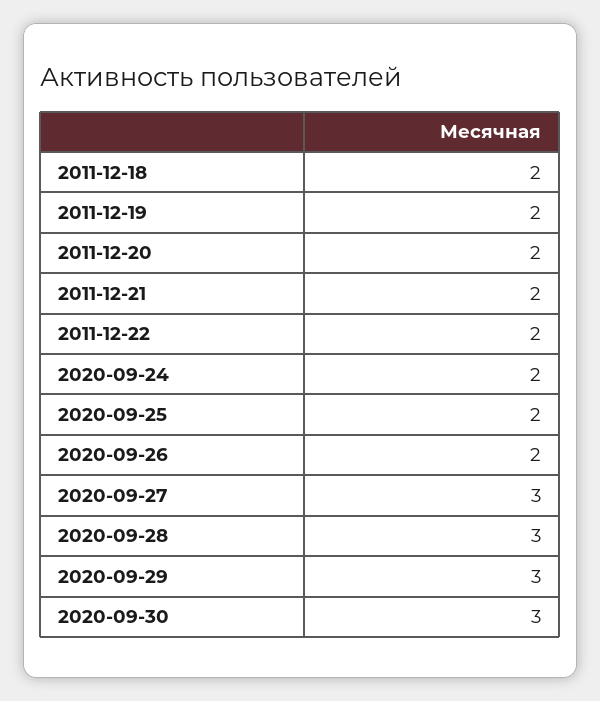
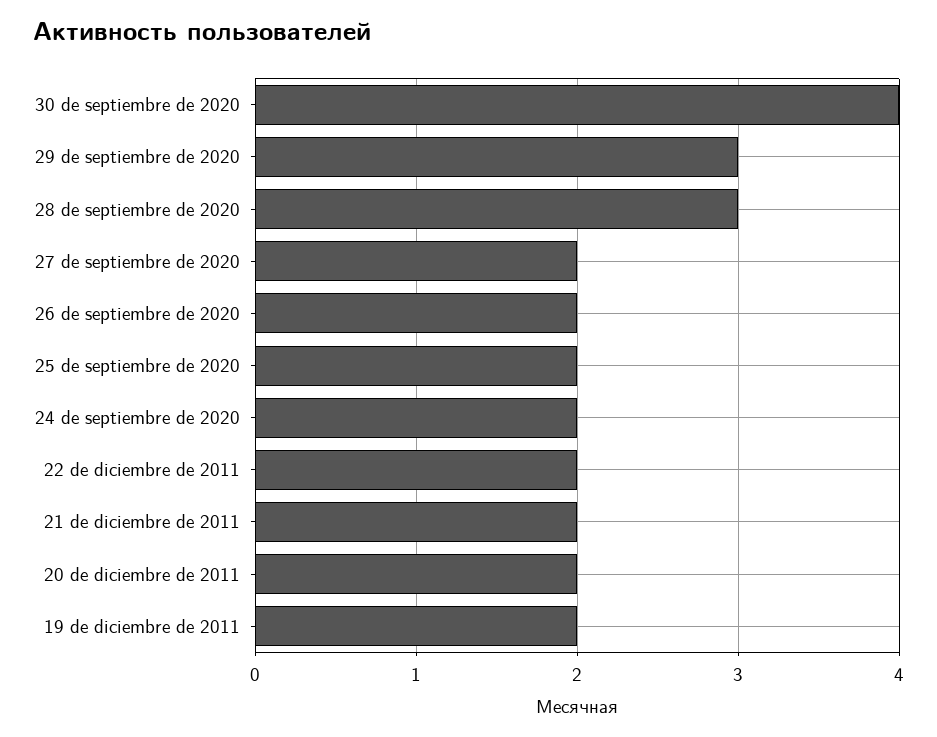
2011-12-18: 2 -> none
2020-09-27: 3 -> 2
2020-09-30: 3 -> 4

